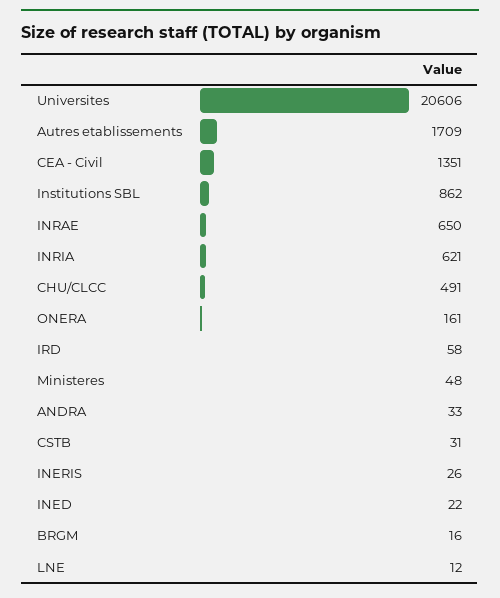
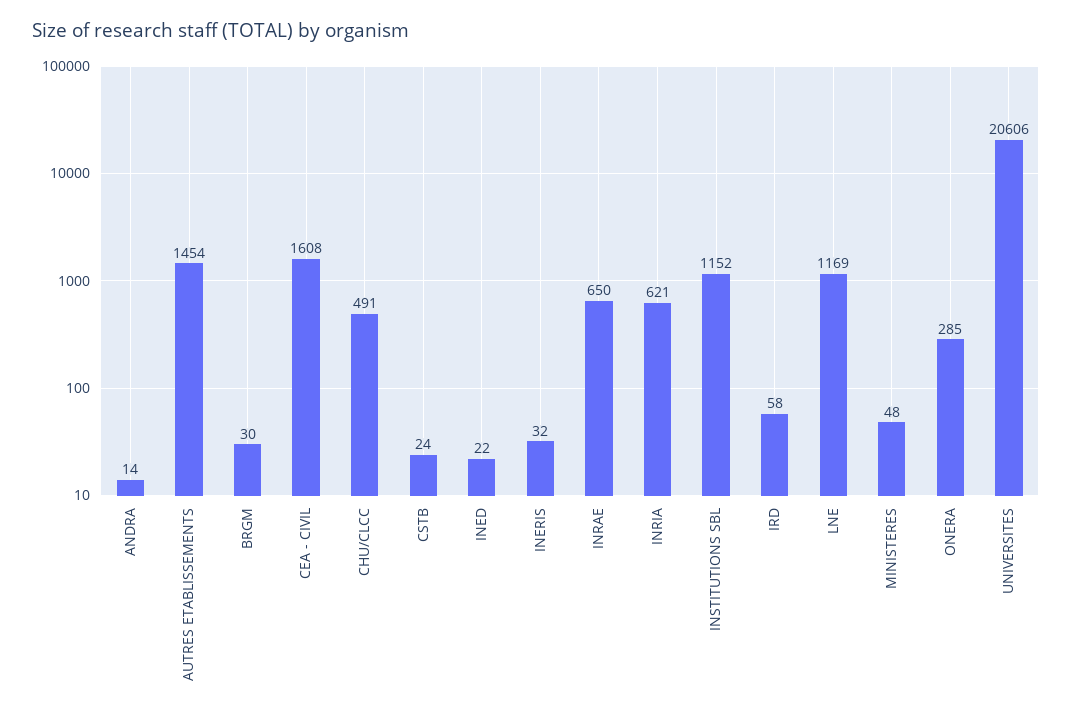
Autres etablissements: 1709 -> 1454
CEA - Civil: 1351 -> 1608
Institutions SBL: 862 -> 1152
ONERA: 161 -> 285
ANDRA: 33 -> 14
CSTB: 31 -> 24
INERIS: 26 -> 32
BRGM: 16 -> 30
LNE: 12 -> 1169

